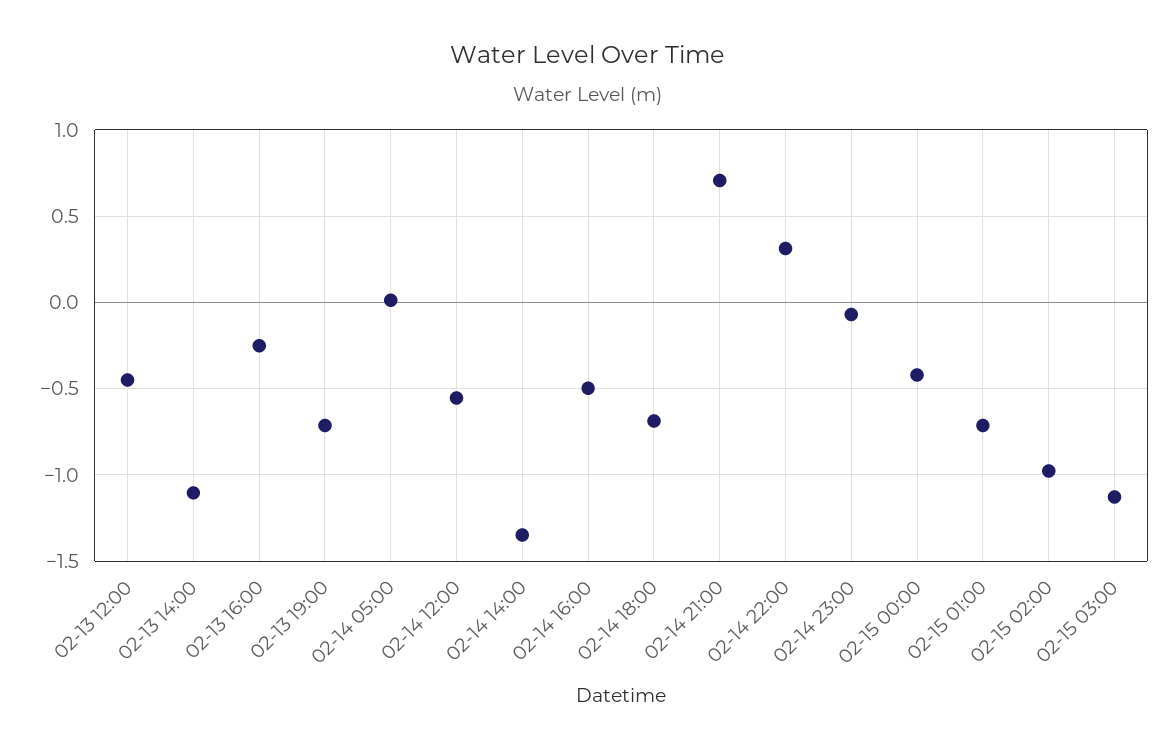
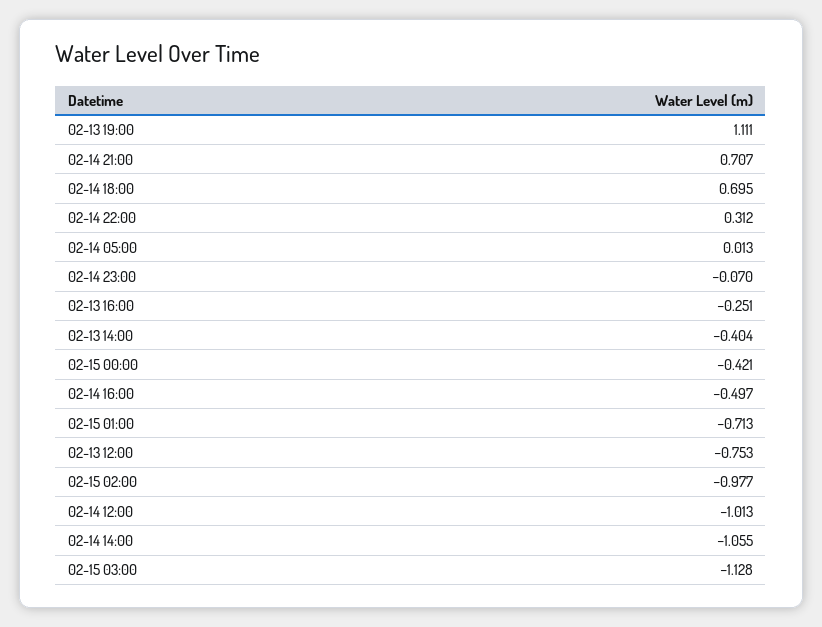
02-13 12:00: -0.45 -> -0.753
02-13 14:00: -1.1 -> -0.404
02-13 19:00: -0.7 -> 1.111
02-14 12:00: -0.55 -> -1.013
02-14 14:00: -1.35 -> -1.055
02-14 18:00: -0.7 -> 0.695

